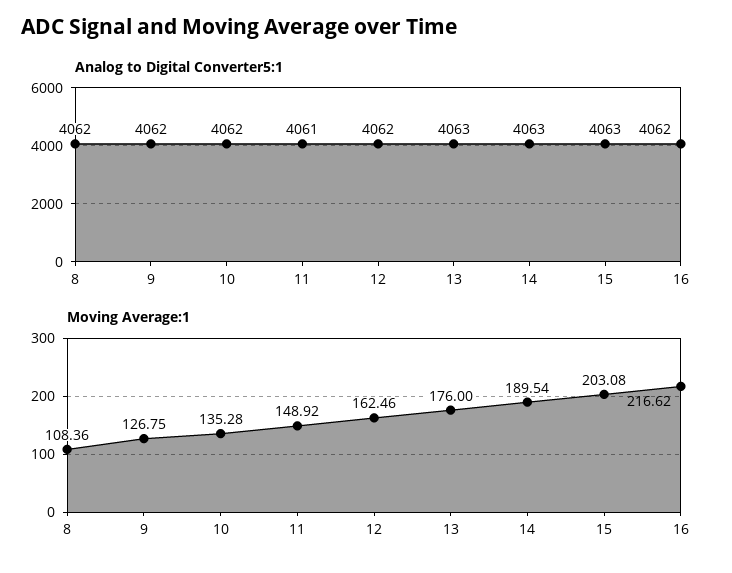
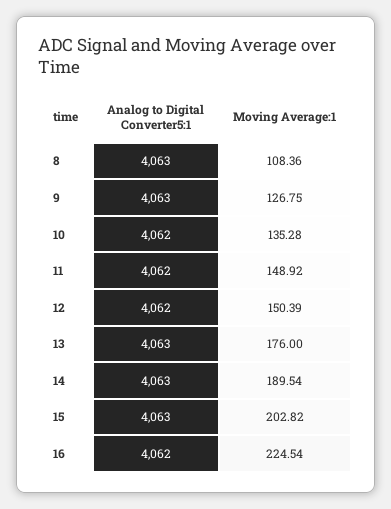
Analog to Digital Converter5:1, 8: 4062 -> 4063
Analog to Digital Converter5:1, 9: 4062 -> 4063
Analog to Digital Converter5:1, 11: 4061 -> 4062
Moving Average:1, 12: 162.46 -> 150.39
Moving Average:1, 15: 203.08 -> 202.82
Moving Average:1, 16: 216.62 -> 224.54

